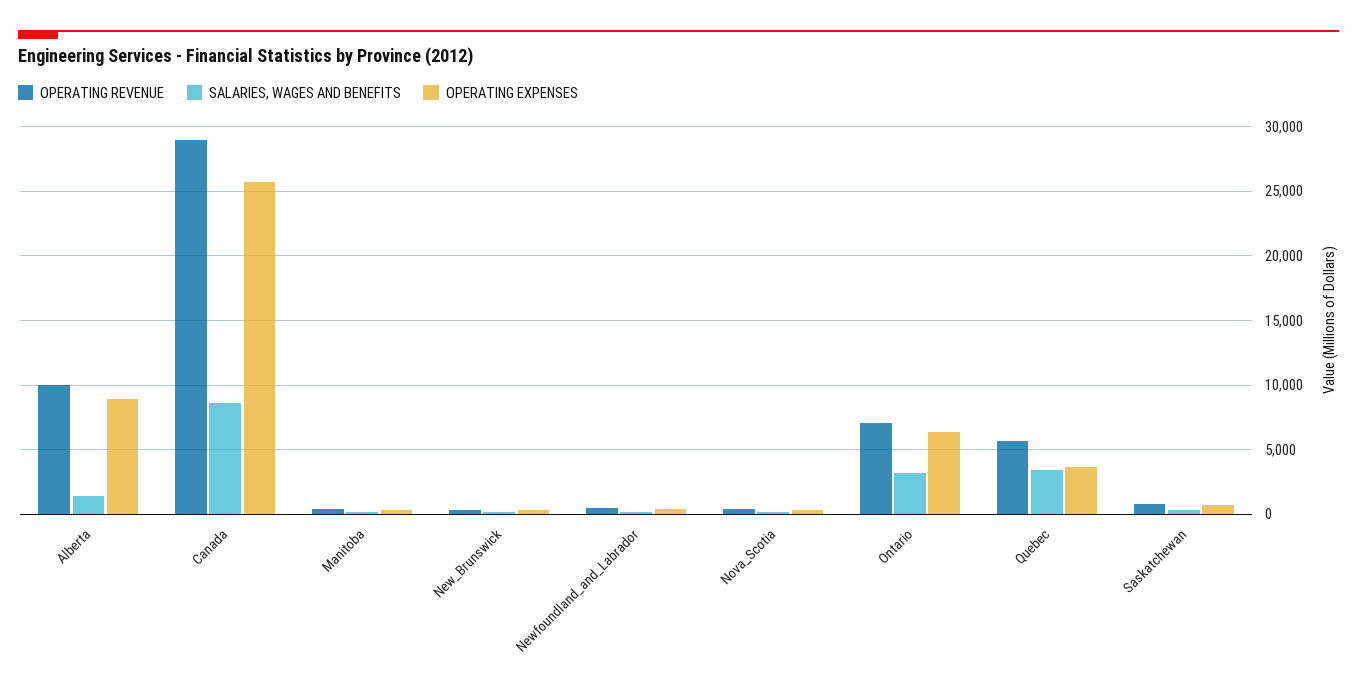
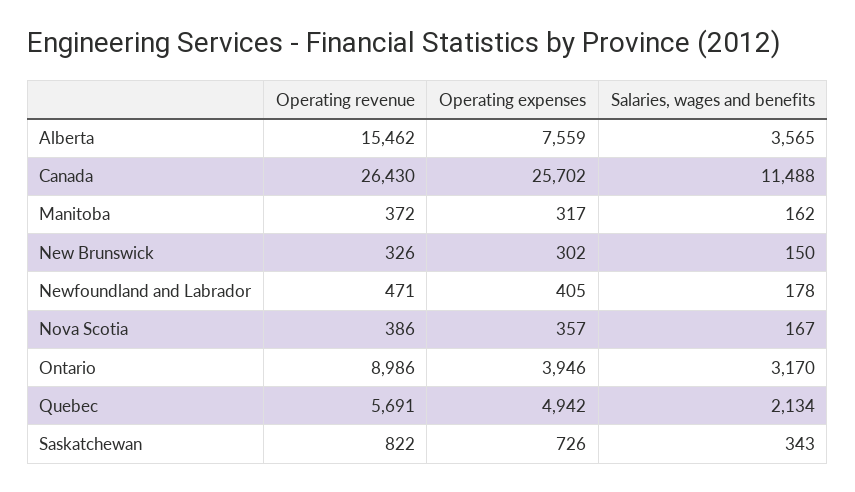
OPERATING REVENUE, Alberta: 10000 -> 15462
SALARIES, WAGES AND BENEFITS, Alberta: 1500 -> 3565
OPERATING EXPENSES, Alberta: 9000 -> 7559
OPERATING REVENUE, Canada: 29000 -> 26430
SALARIES, WAGES AND BENEFITS, Canada: 8500 -> 11488
OPERATING REVENUE, Ontario: 7000 -> 8986
OPERATING EXPENSES, Ontario: 6500 -> 3946
SALARIES, WAGES AND BENEFITS, Quebec: 3500 -> 2134
OPERATING EXPENSES, Quebec: 3500 -> 4942

